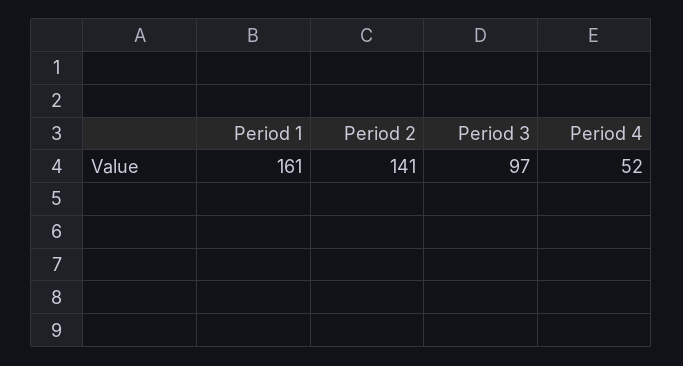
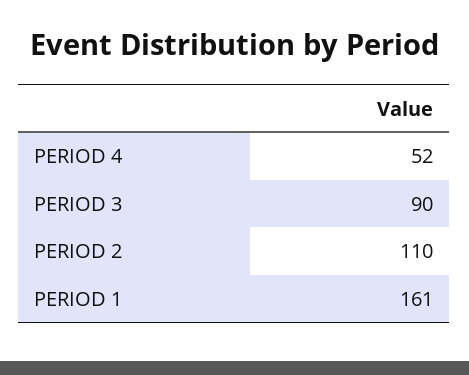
Period 2: 141 -> 110
Period 3: 97 -> 90

